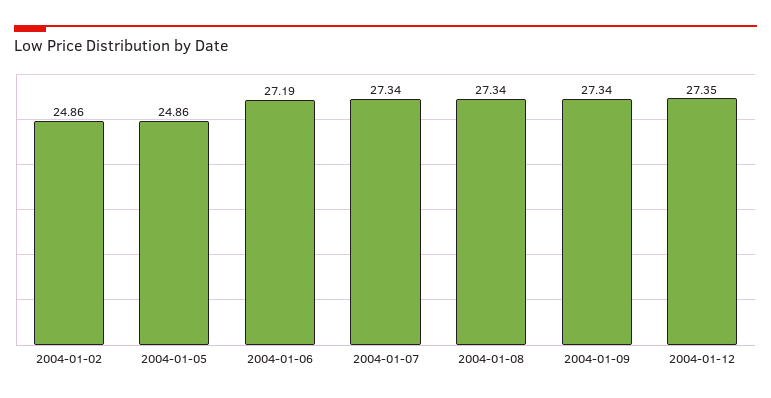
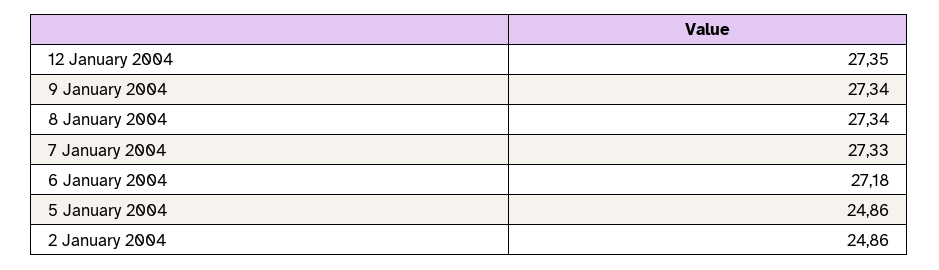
2004-01-06: 27.19 -> 27.18
2004-01-07: 27.34 -> 27.33

